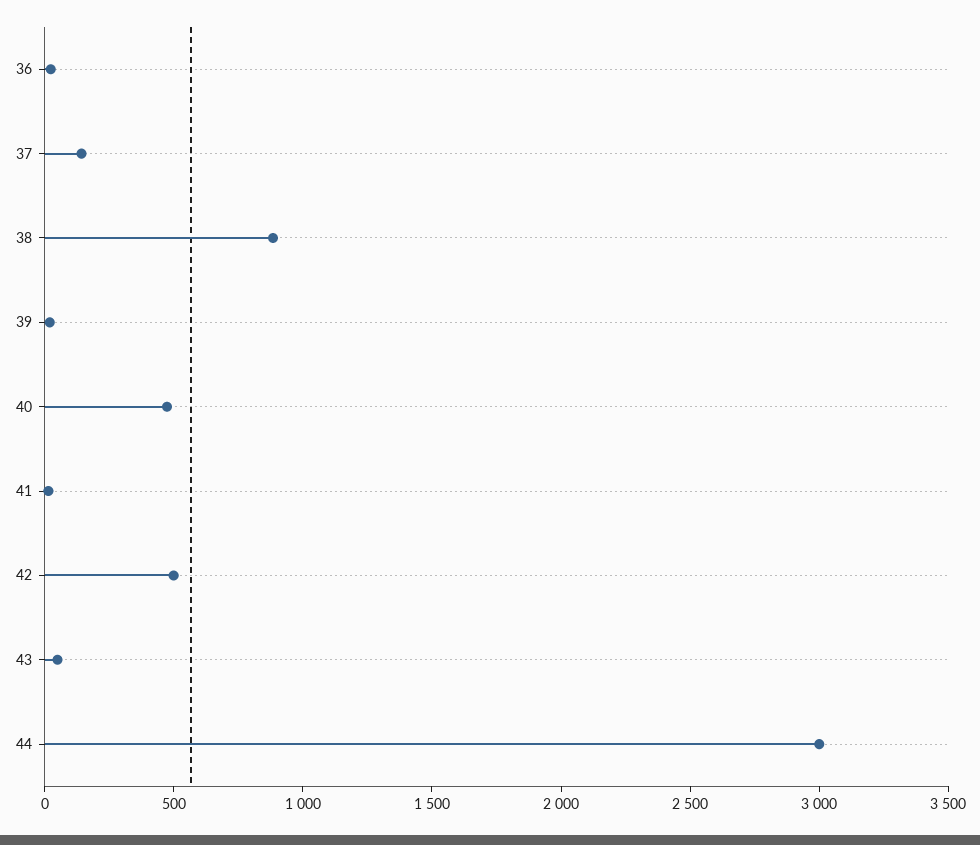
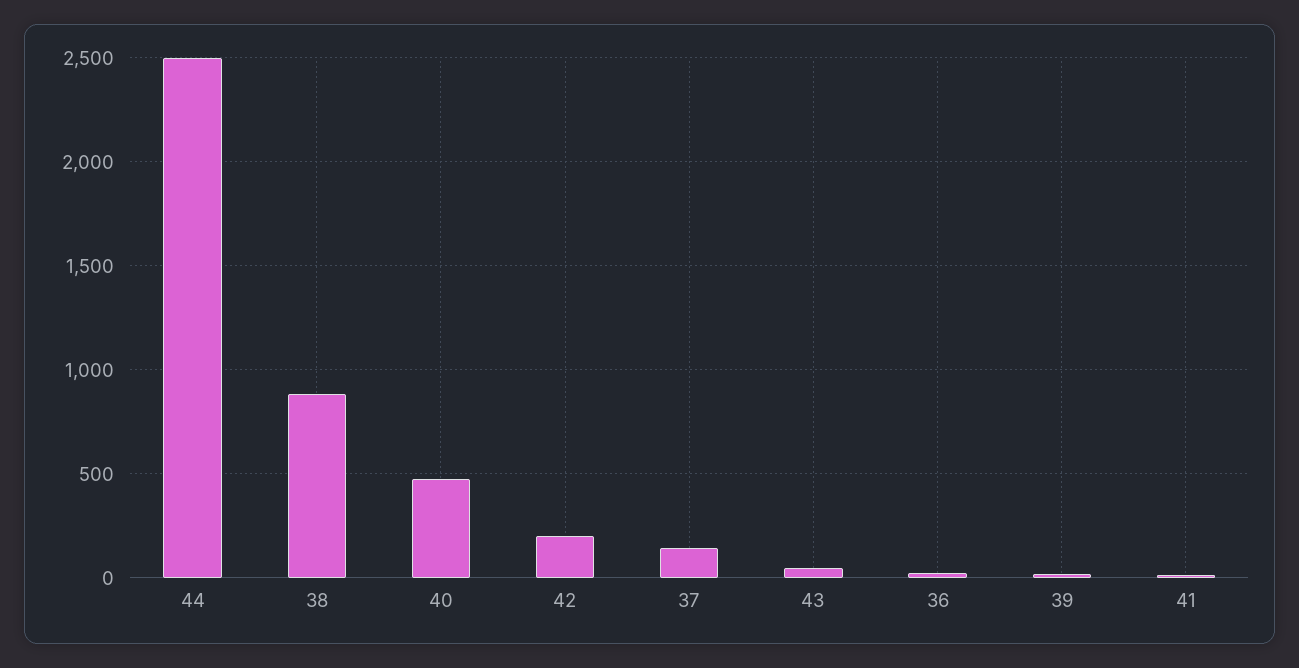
42: 500 -> 200
44: 3000 -> 2500

